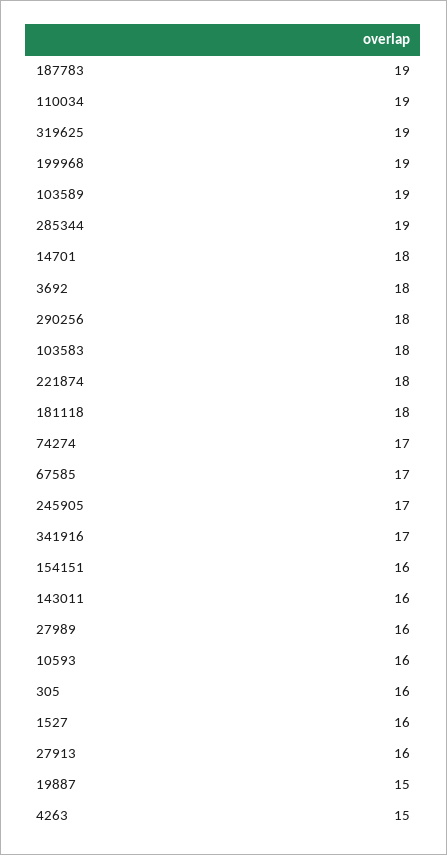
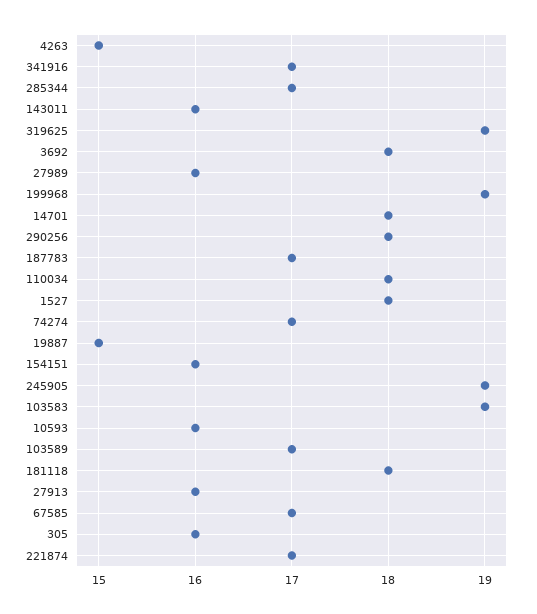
187783: 19 -> 17
110034: 19 -> 18
103589: 19 -> 17
285344: 19 -> 17
103583: 18 -> 19
221874: 18 -> 17
245905: 17 -> 19
1527: 16 -> 18

